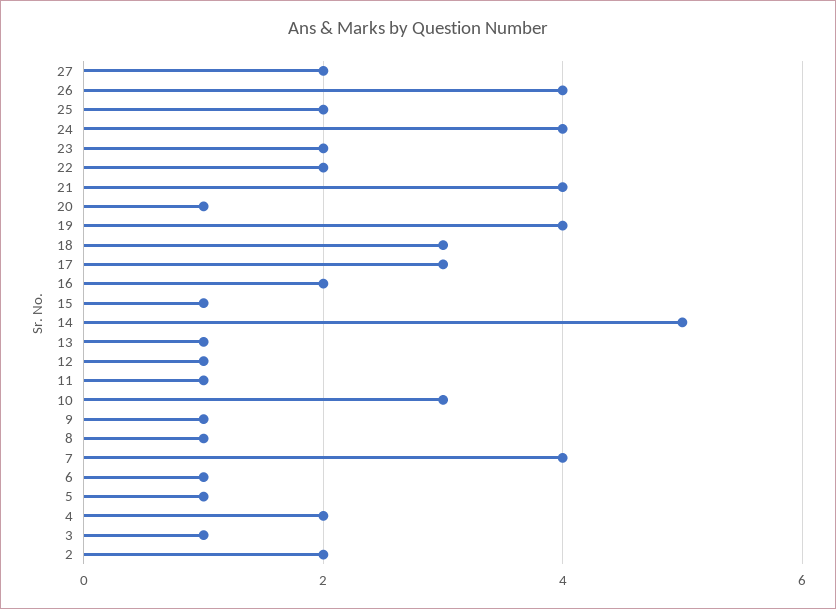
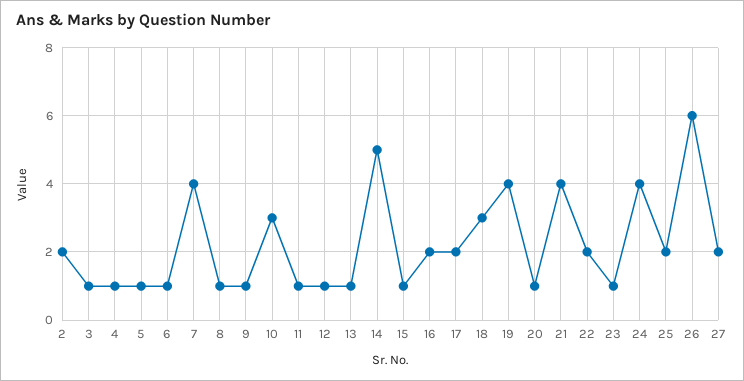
26: 4 -> 6
23: 2 -> 1
17: 3 -> 2
4: 2 -> 1

